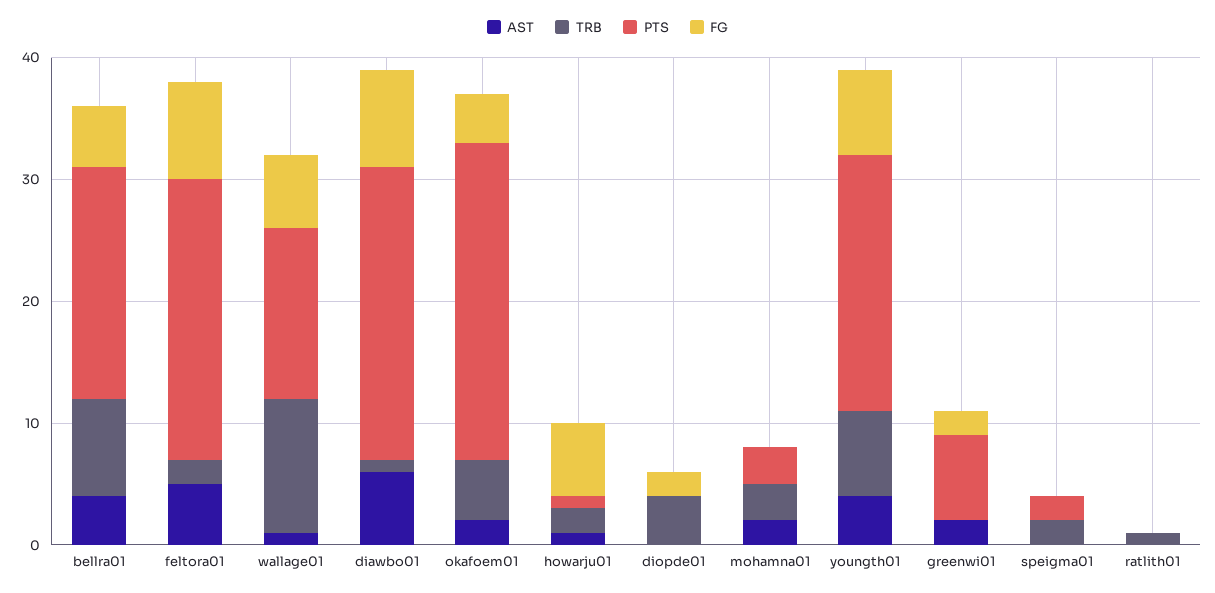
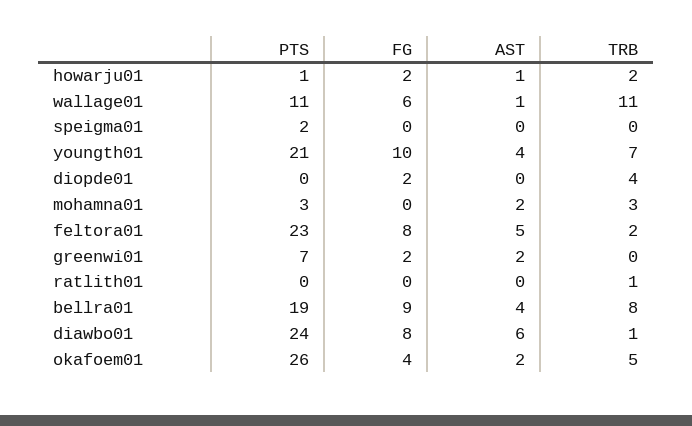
FG, bellra01: 5 -> 9
PTS, wallage01: 14 -> 11
FG, howarju01: 6 -> 2
FG, youngth01: 7 -> 10
TRB, speigma01: 2 -> 0

